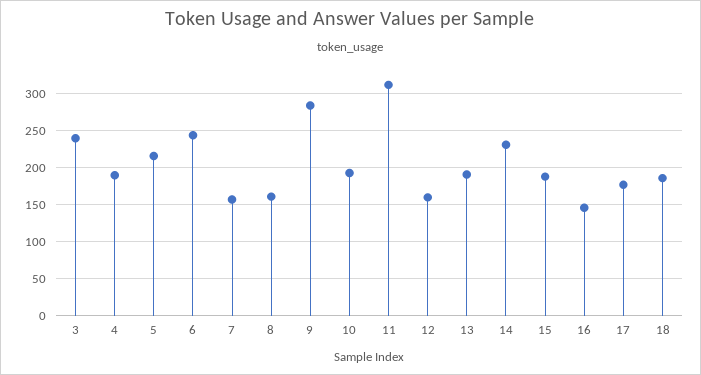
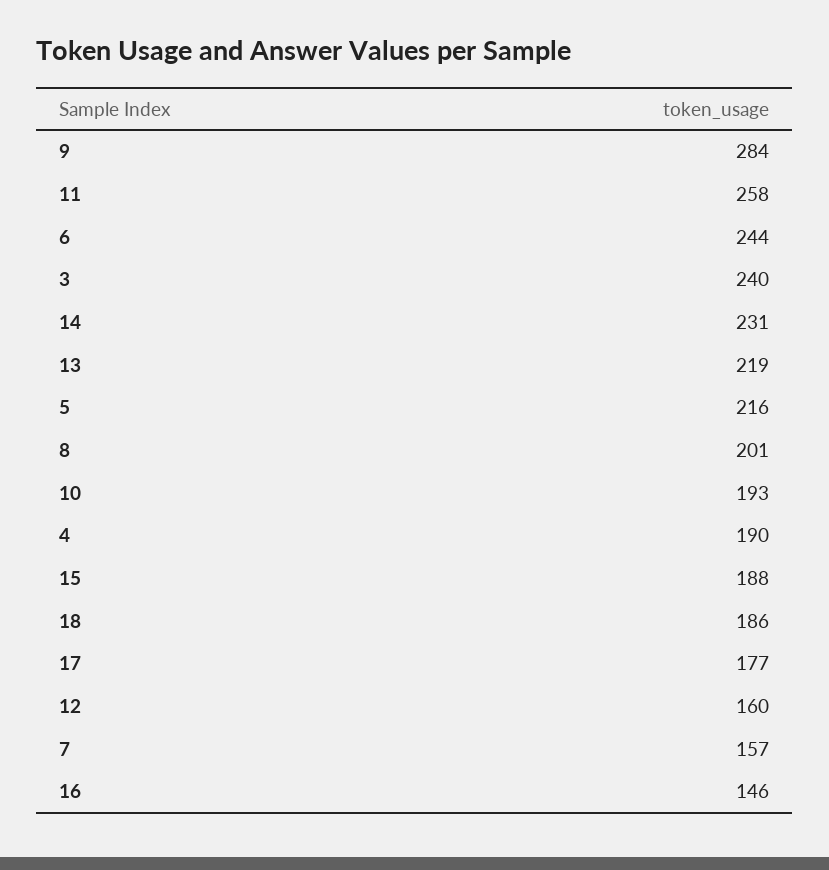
8: 160 -> 201
11: 310 -> 258
13: 190 -> 219

